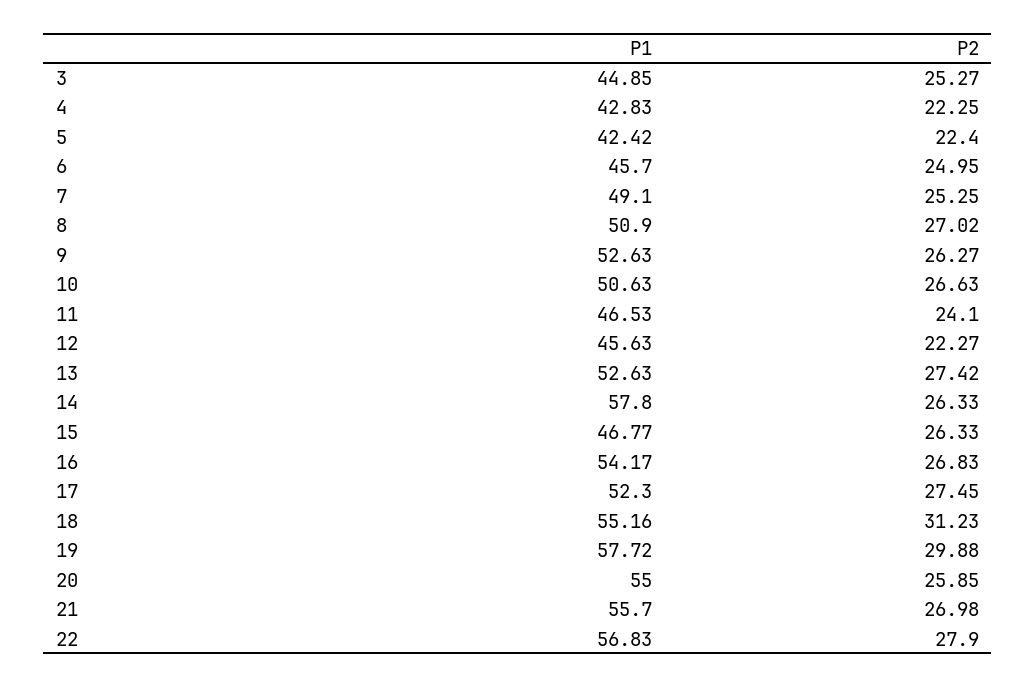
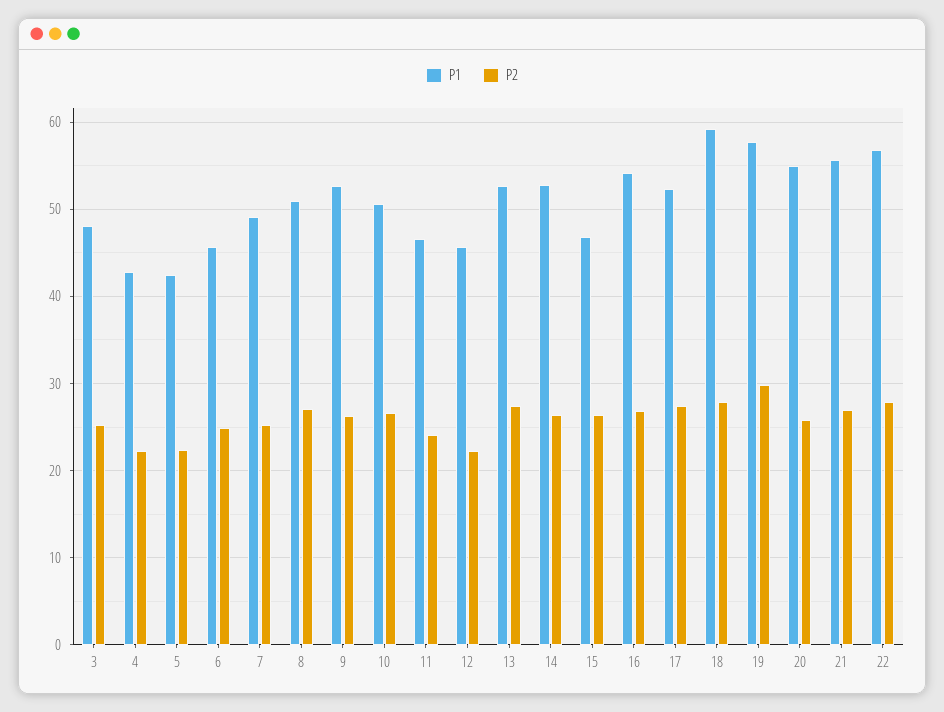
P1, 3: 44.85 -> 48
P1, 14: 57.8 -> 53
P1, 18: 55.16 -> 59
P2, 18: 31.23 -> 28

